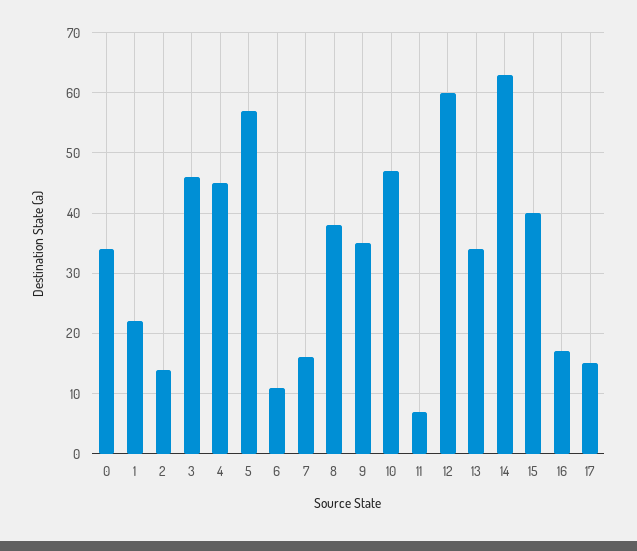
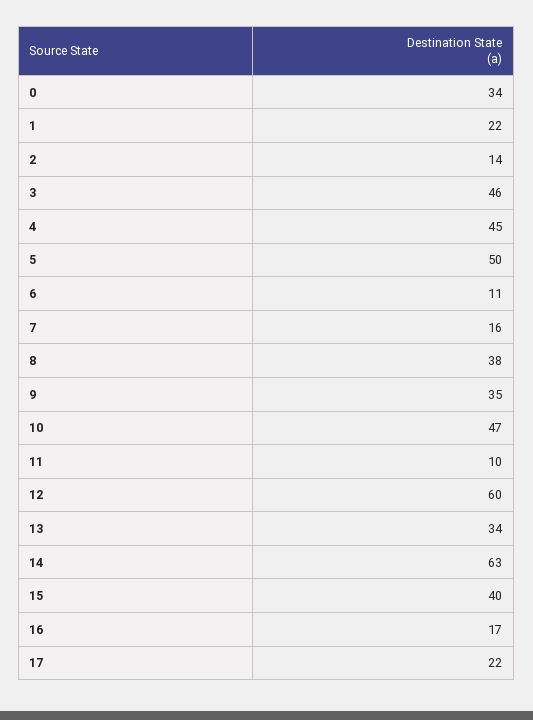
5: 57 -> 50
11: 7 -> 10
17: 15 -> 22

